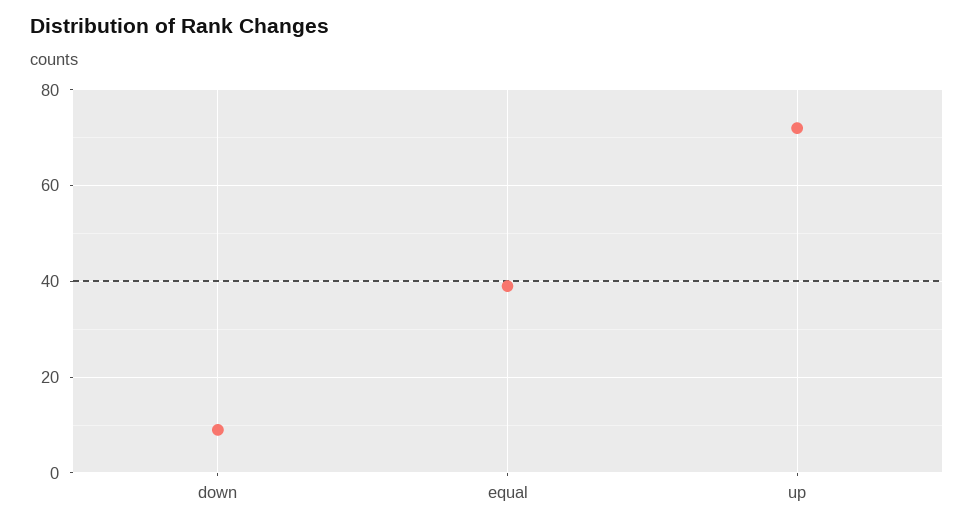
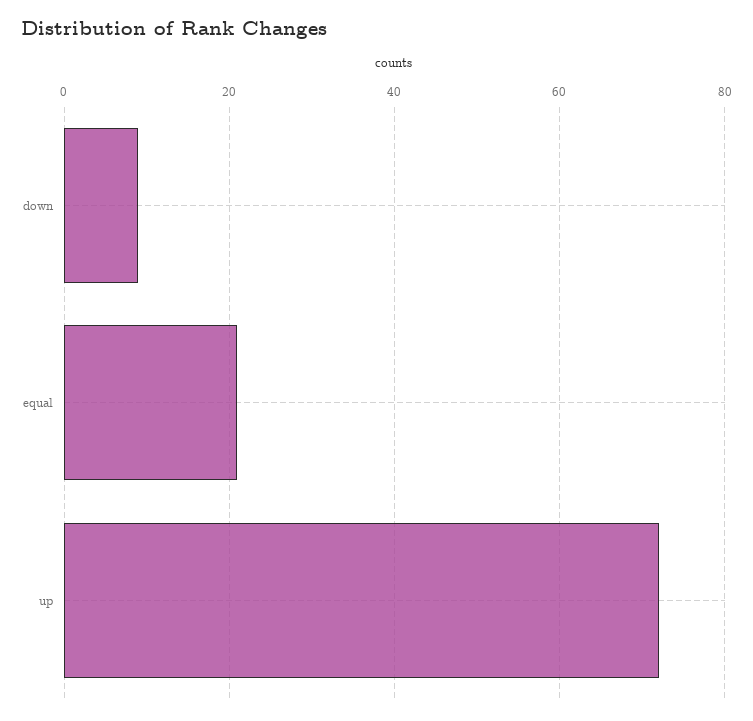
equal: 40 -> 20

